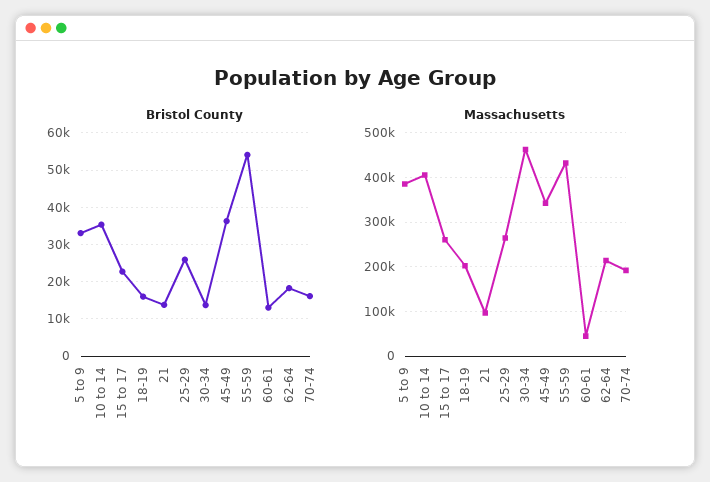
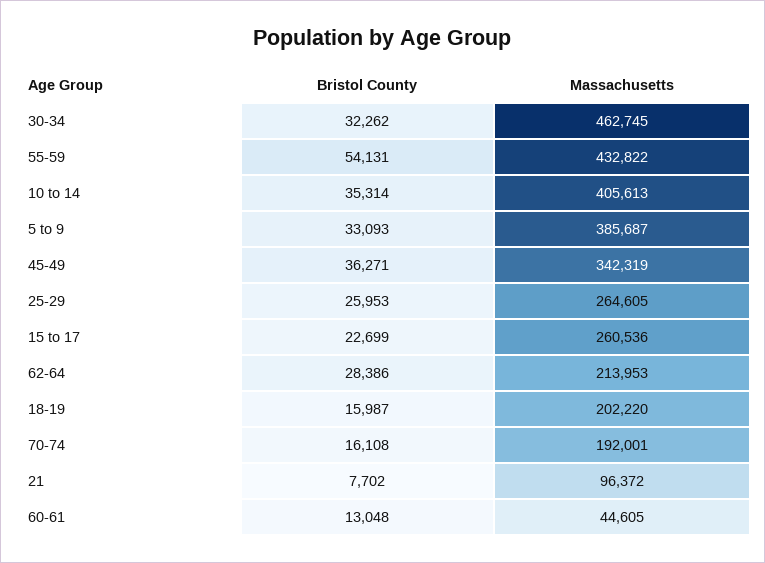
Bristol County, 21: 14000 -> 7702
Bristol County, 30-34: 14000 -> 32262
Bristol County, 62-64: 18000 -> 28386

